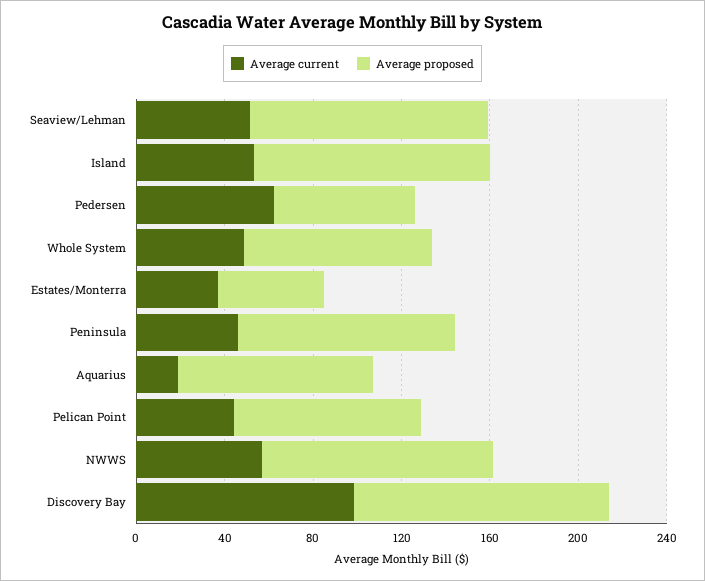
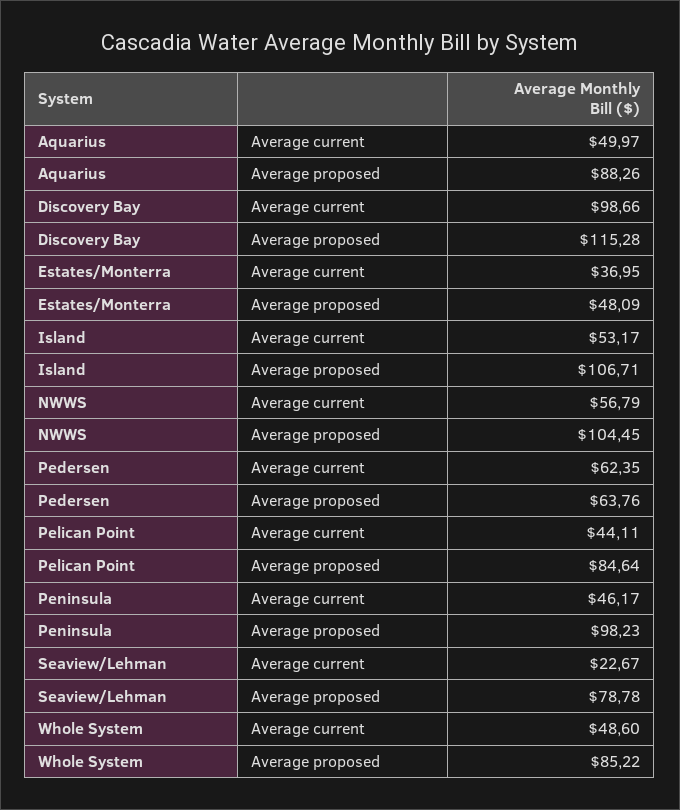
Average current, Seaview/Lehman: 50 -> 22.67
Average proposed, Seaview/Lehman: 110 -> 78.78
Average current, Aquarius: 20 -> 49.97

